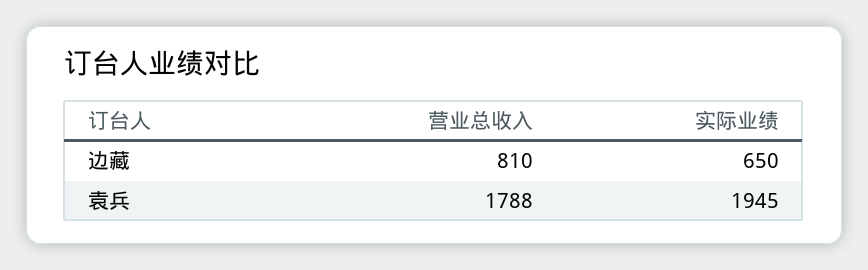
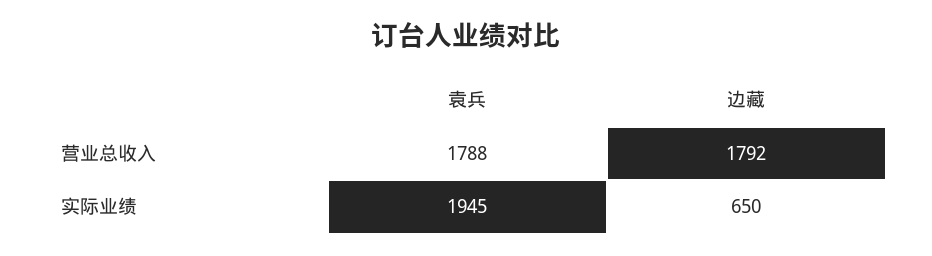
营业总收入, 边藏: 810 -> 1792

